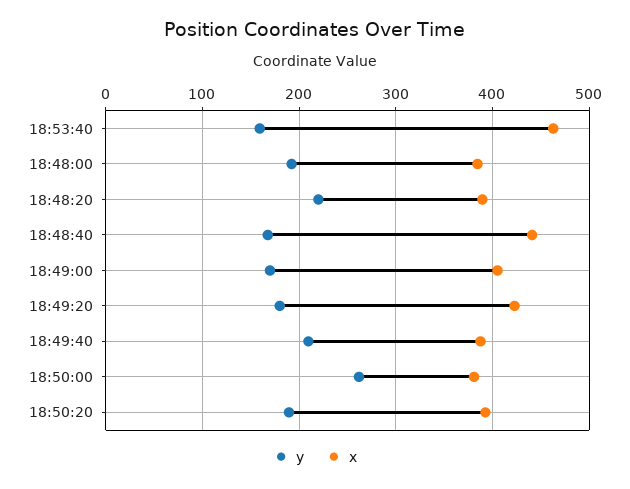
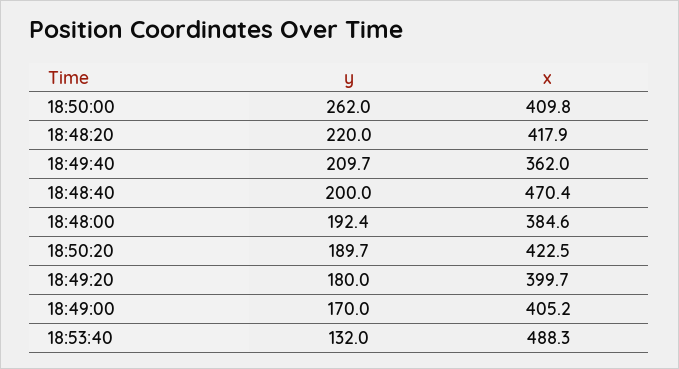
y, 18:53:40: 160 -> 132
x, 18:53:40: 460 -> 488.3
x, 18:48:20: 390 -> 417.9
y, 18:48:40: 170 -> 200
x, 18:48:40: 440 -> 470.4
x, 18:49:20: 420 -> 399.7
x, 18:49:40: 390 -> 362
x, 18:50:00: 380 -> 409.8
x, 18:50:20: 390 -> 422.5

